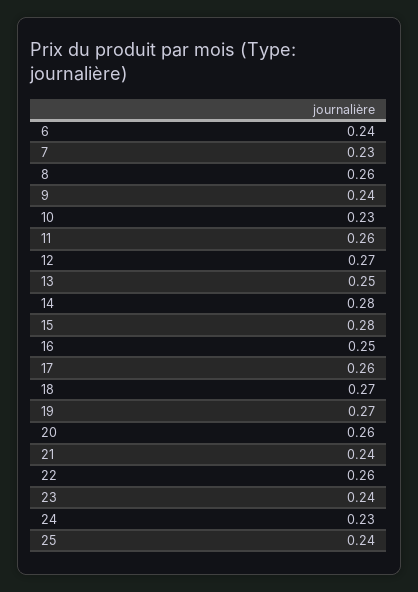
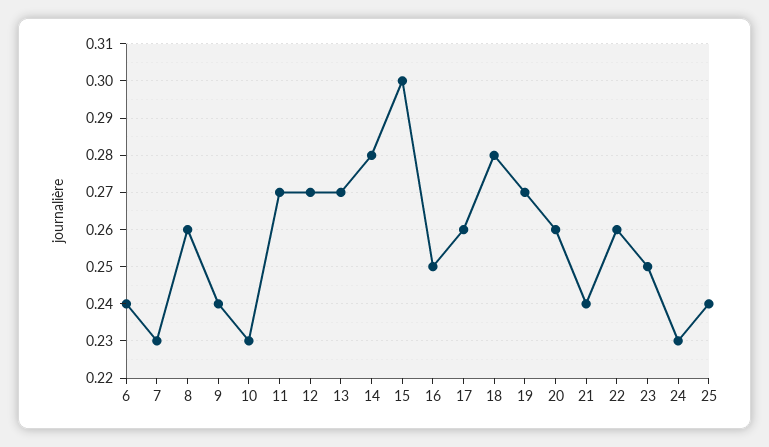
11: 0.26 -> 0.27
13: 0.25 -> 0.27
15: 0.28 -> 0.3
18: 0.27 -> 0.28
23: 0.24 -> 0.25

